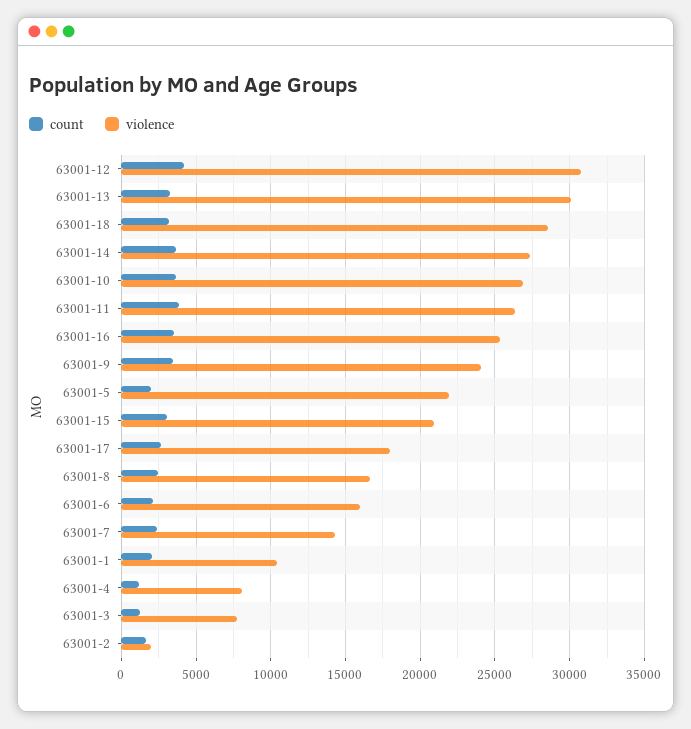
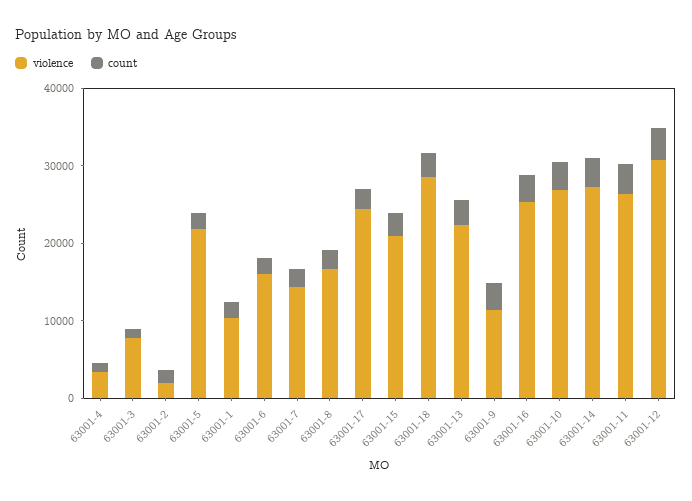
violence, 63001-13: 30000 -> 22000
violence, 63001-9: 24000 -> 12000
violence, 63001-17: 18000 -> 24000
violence, 63001-4: 8000 -> 4000

